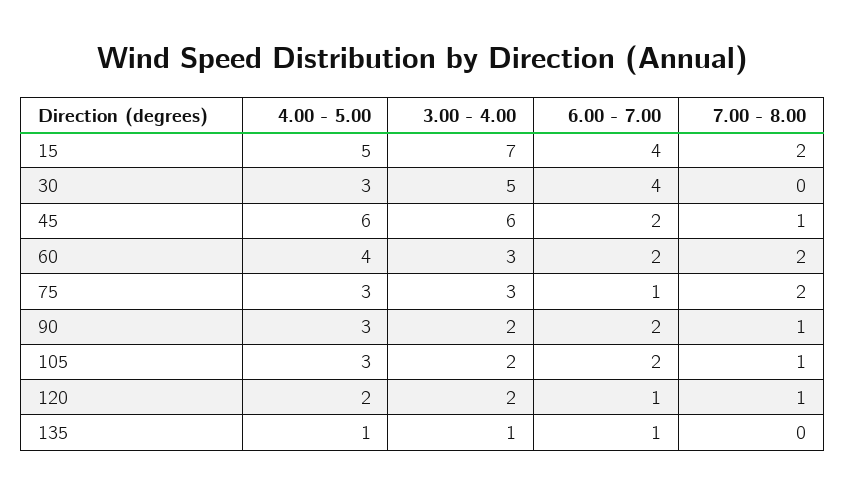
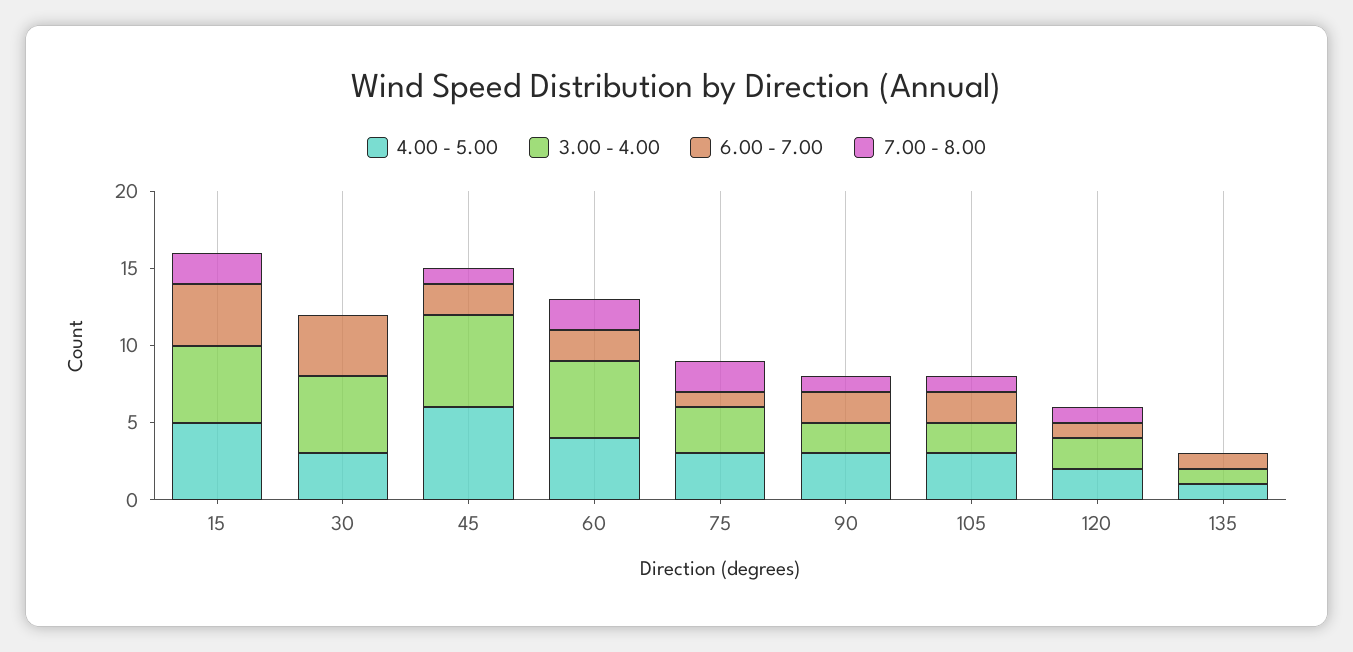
3.00 - 4.00, 15: 7 -> 5
3.00 - 4.00, 60: 3 -> 5

